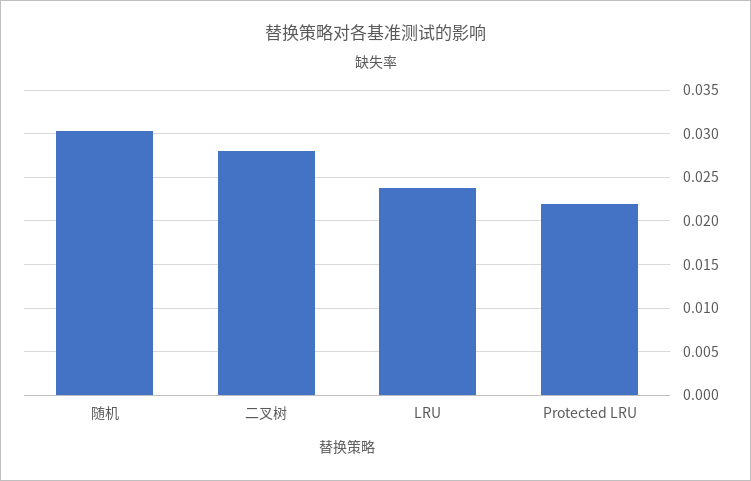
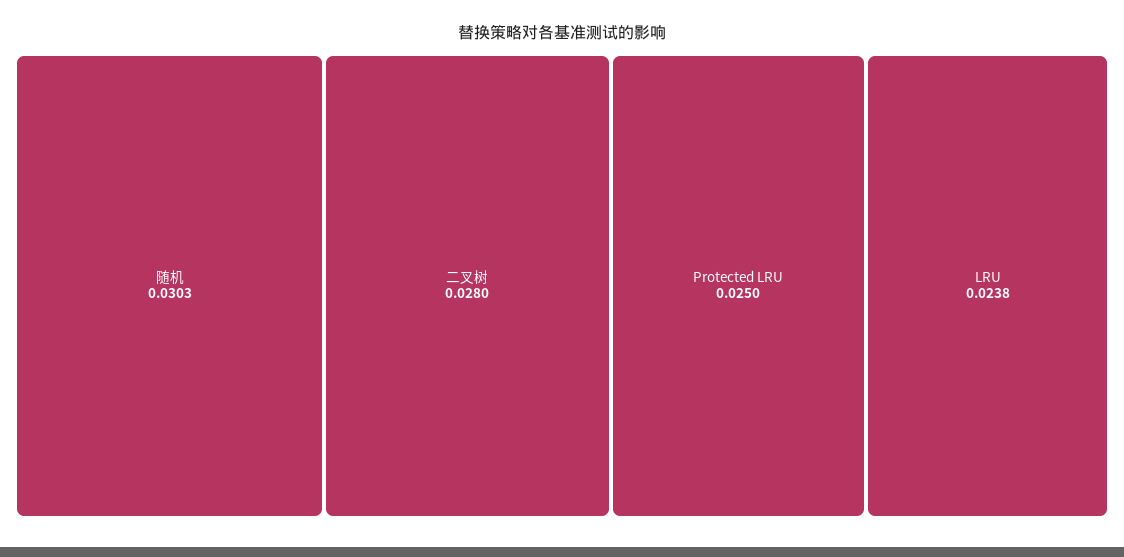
Protected LRU: 0.022 -> 0.025

